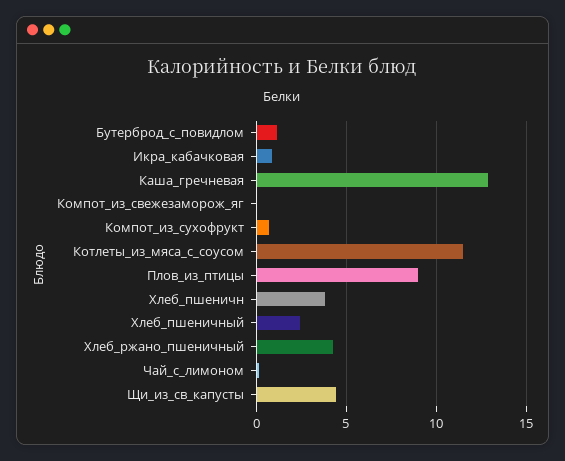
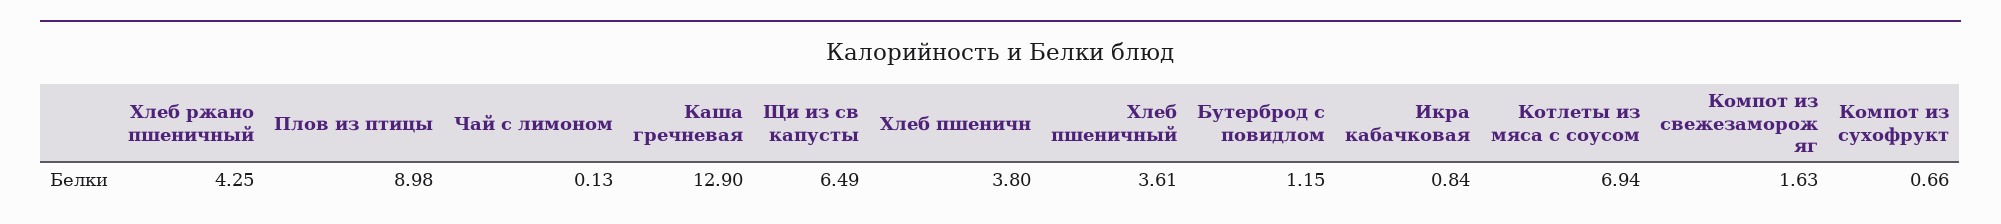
Компот_из_свежезаморож_яг: 0 -> 1.63
Котлеты_из_мяса_с_соусом: 11.5 -> 6.94
Хлеб_пшеничный: 2.5 -> 3.61
Щи_из_св_капусты: 4.5 -> 6.49

